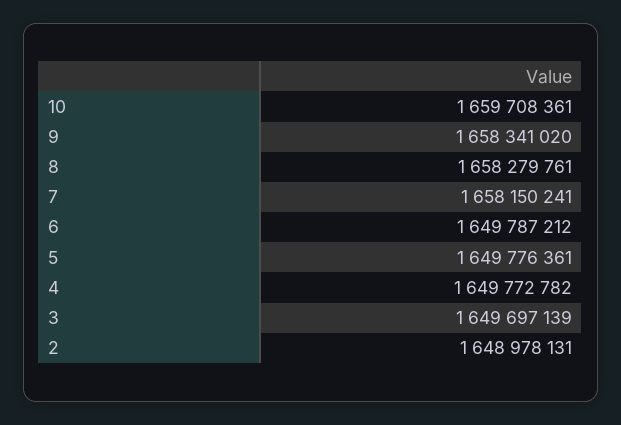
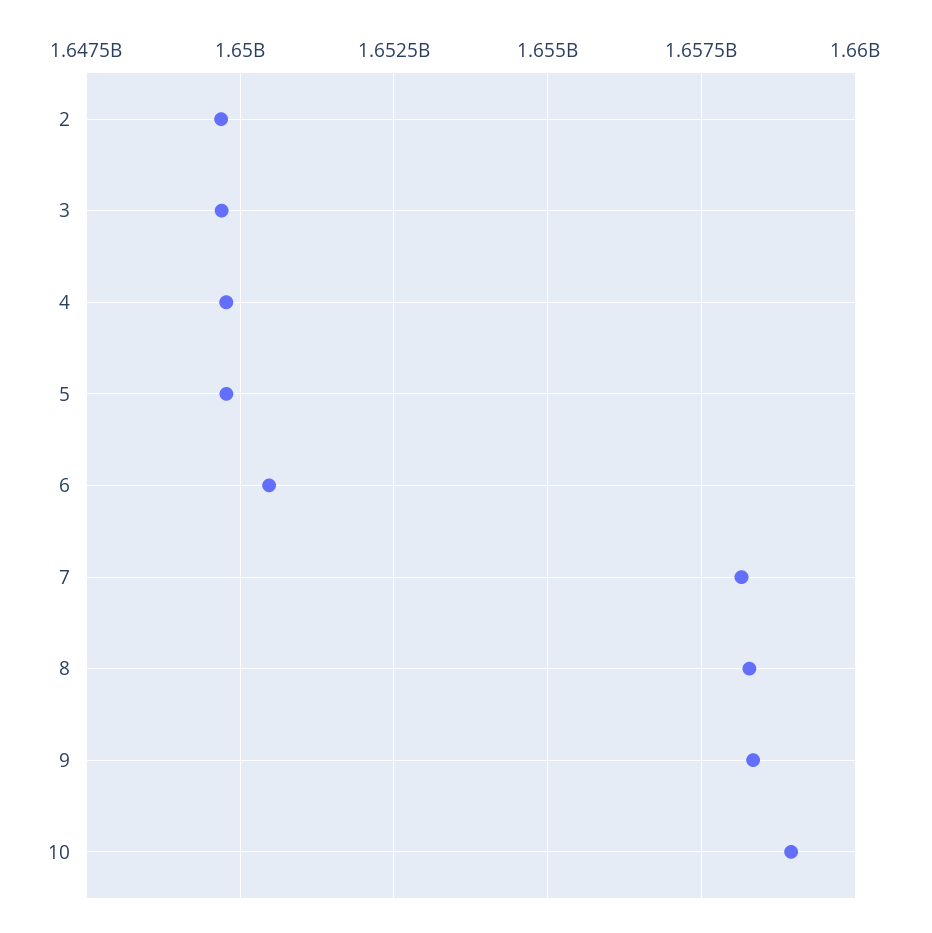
10: 1659708361 -> 1659000000
6: 1649787212 -> 1650500000
2: 1648978131 -> 1649750000

